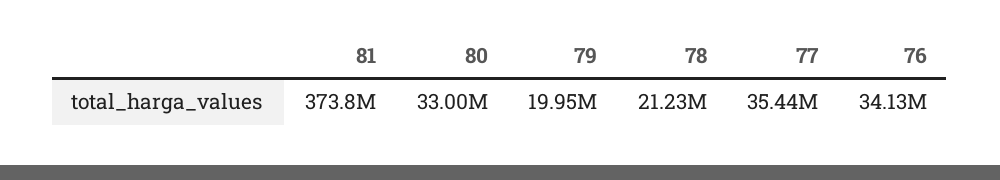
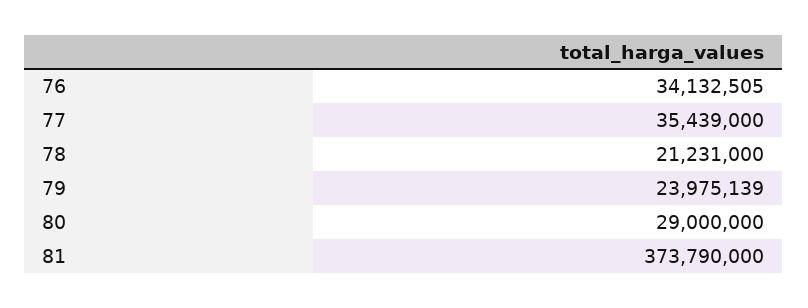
80: 33000000 -> 29000000
79: 19950000 -> 23975139

